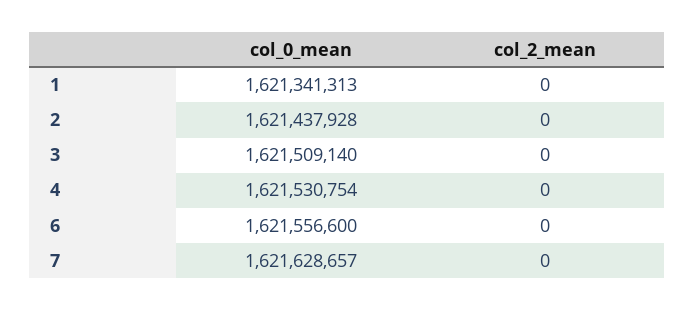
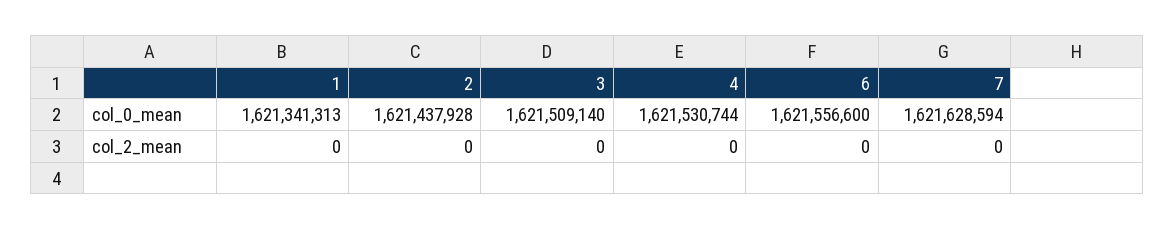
col_0_mean, 4: 1621530754 -> 1621530744
col_0_mean, 7: 1621628657 -> 1621628594

